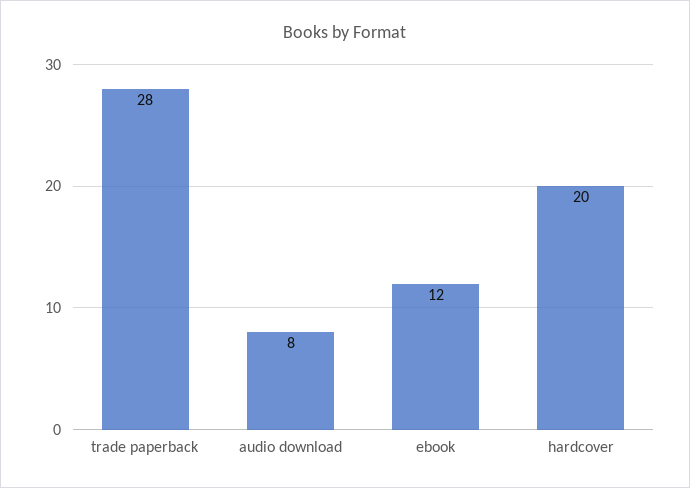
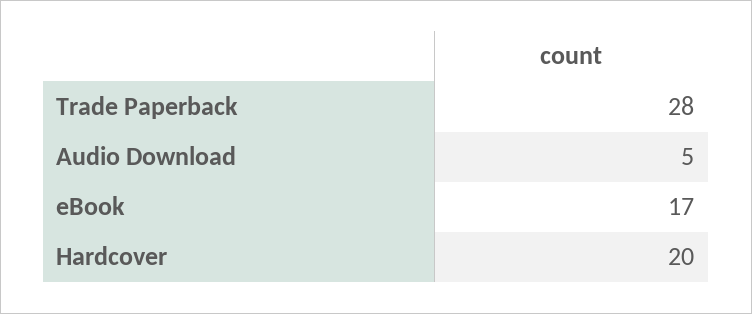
audio download: 8 -> 5
ebook: 12 -> 17

